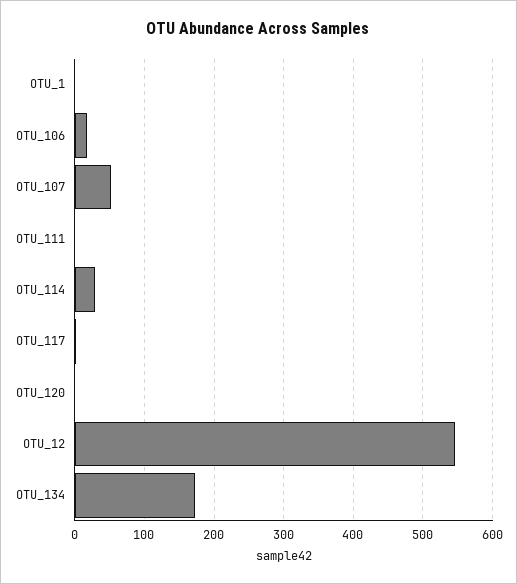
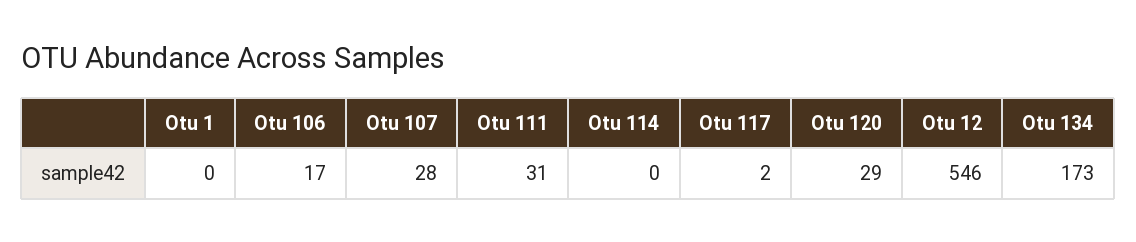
OTU_107: 50 -> 28
OTU_111: 0 -> 31
OTU_114: 30 -> 0
OTU_120: 0 -> 29

